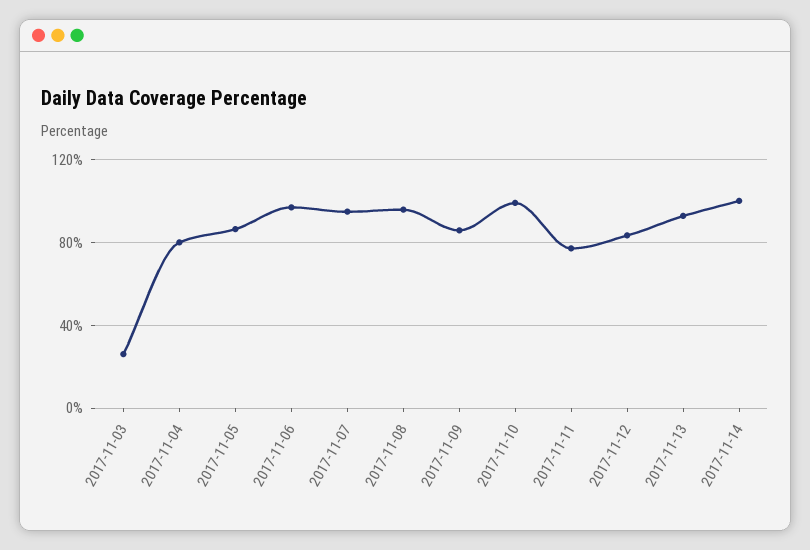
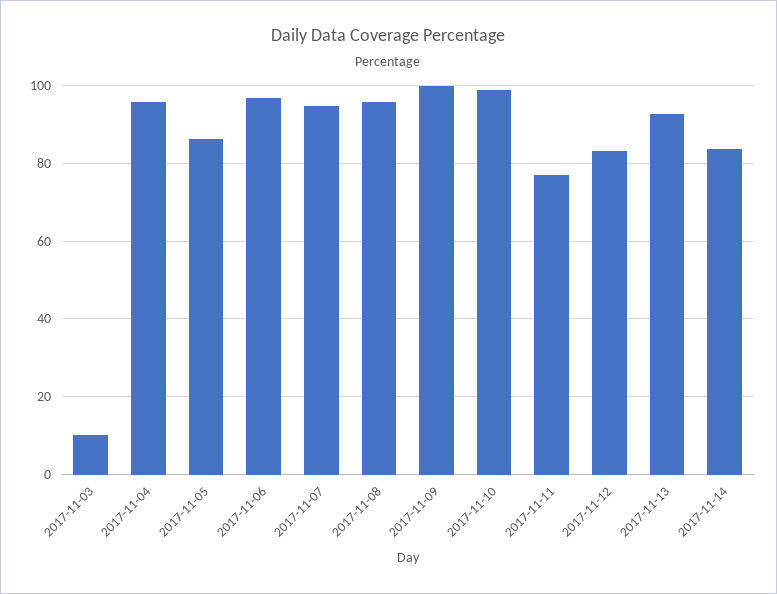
2017-11-03: 25 -> 10
2017-11-04: 80 -> 96
2017-11-09: 85 -> 100
2017-11-14: 100 -> 84

